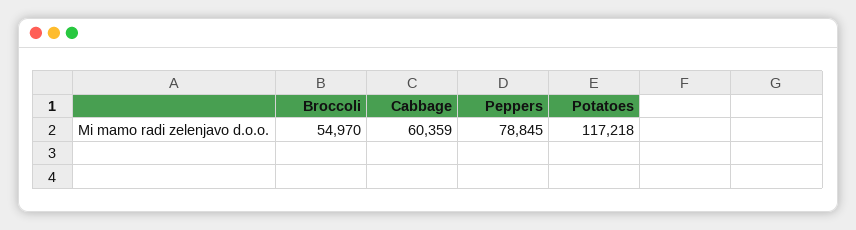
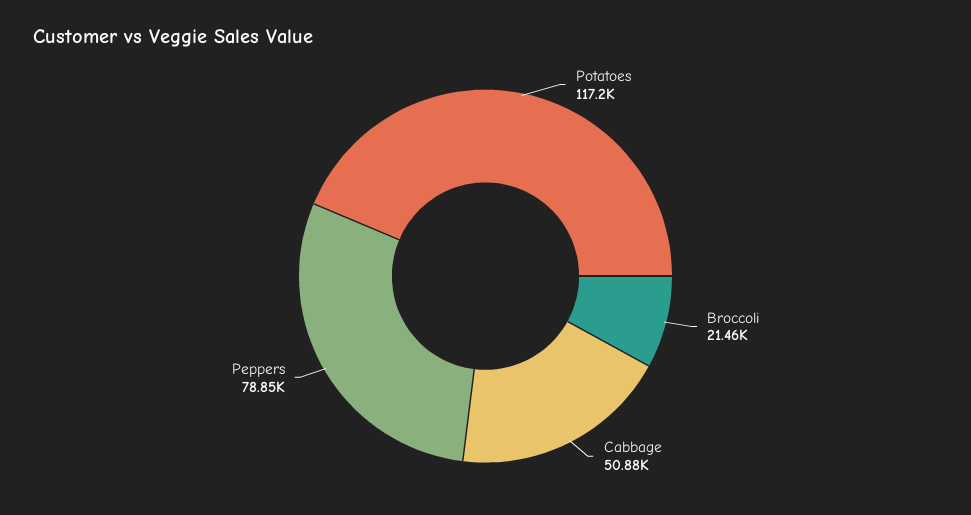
Broccoli: 54970 -> 21460
Cabbage: 60359 -> 50880

